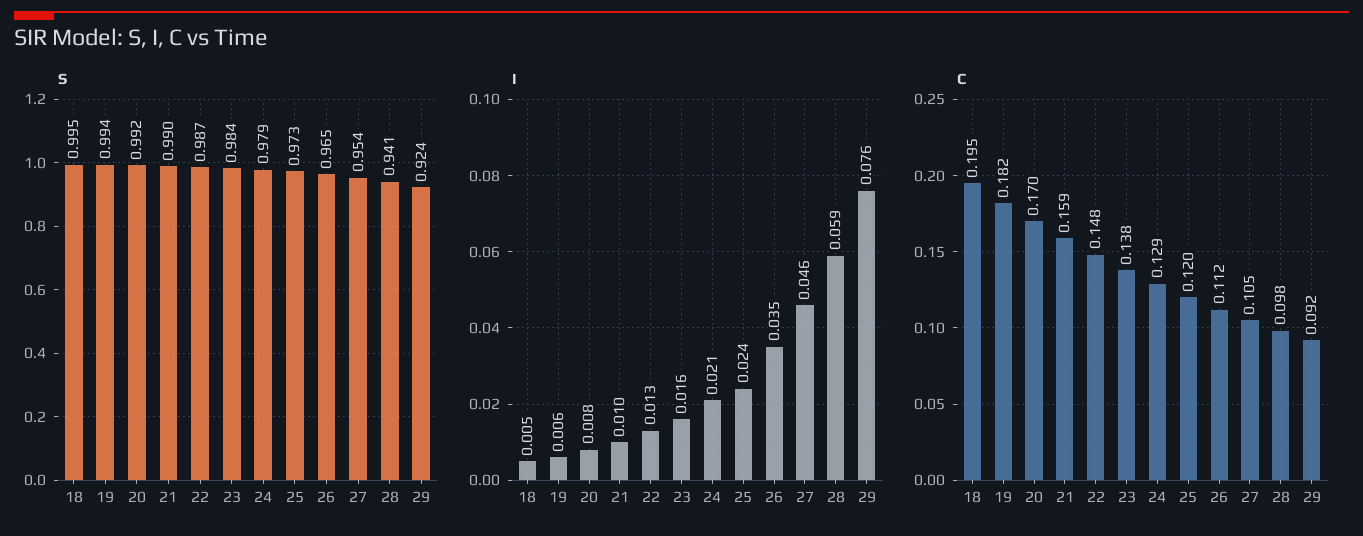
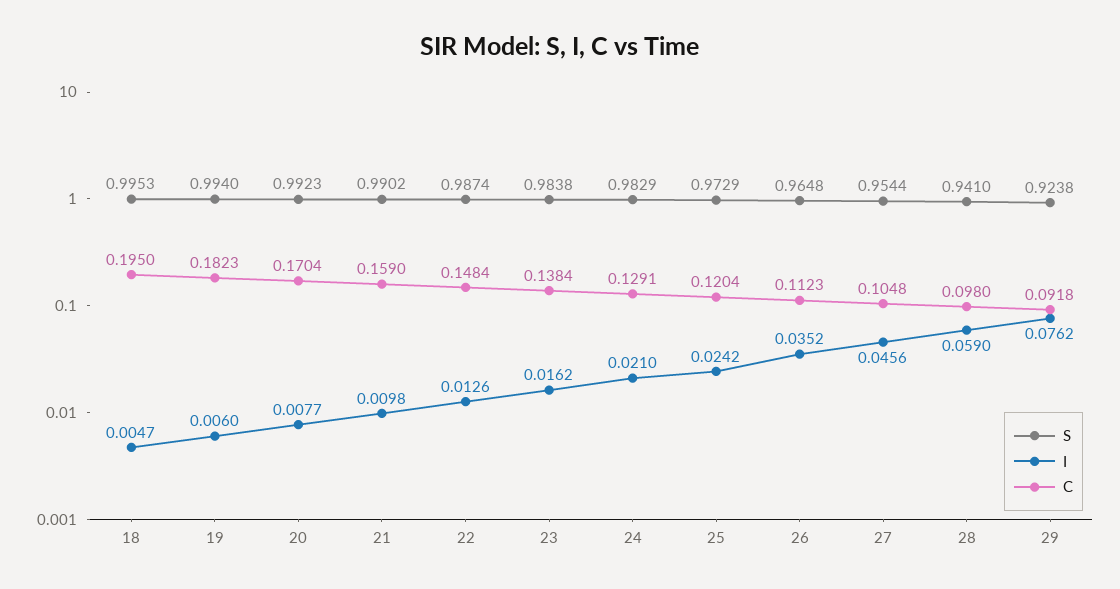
S, 24: 0.979 -> 0.9829

